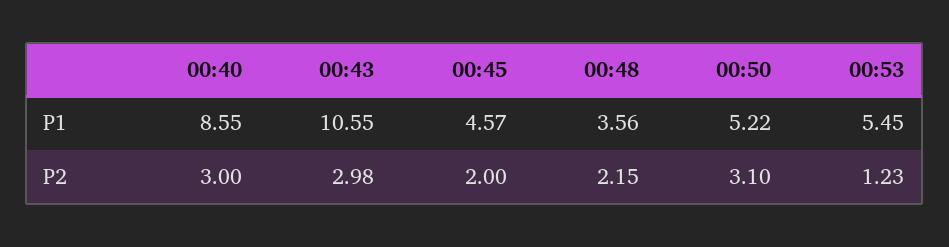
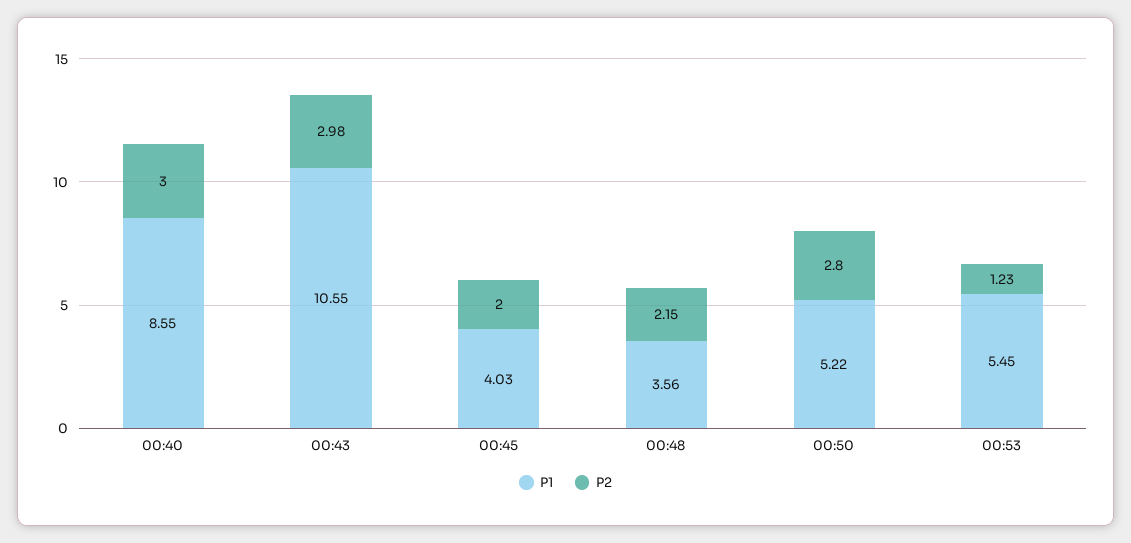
P1, 00:45: 4.57 -> 4.03
P2, 00:50: 3.1 -> 2.8

